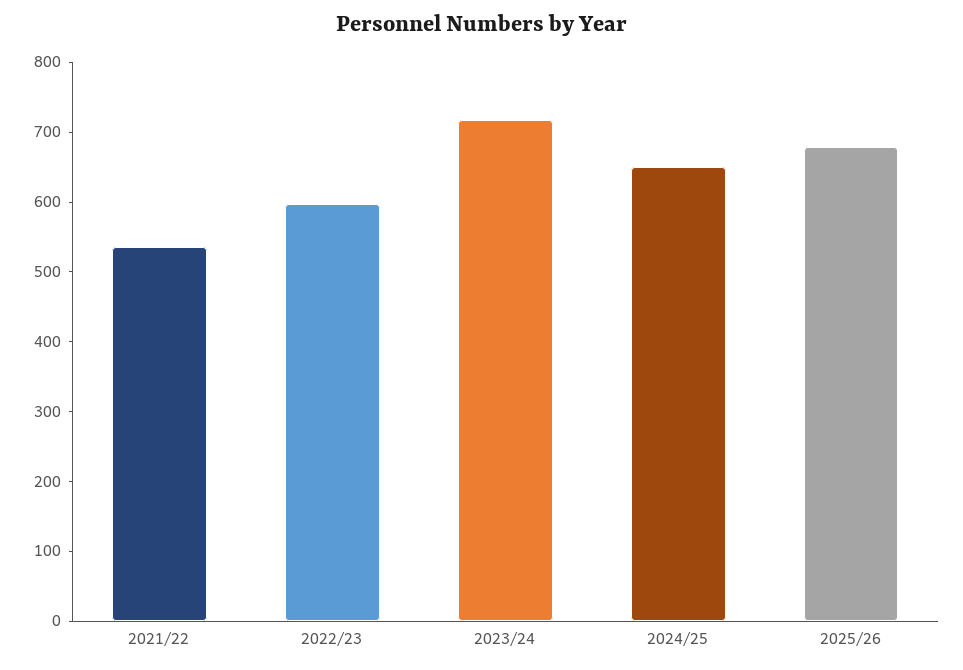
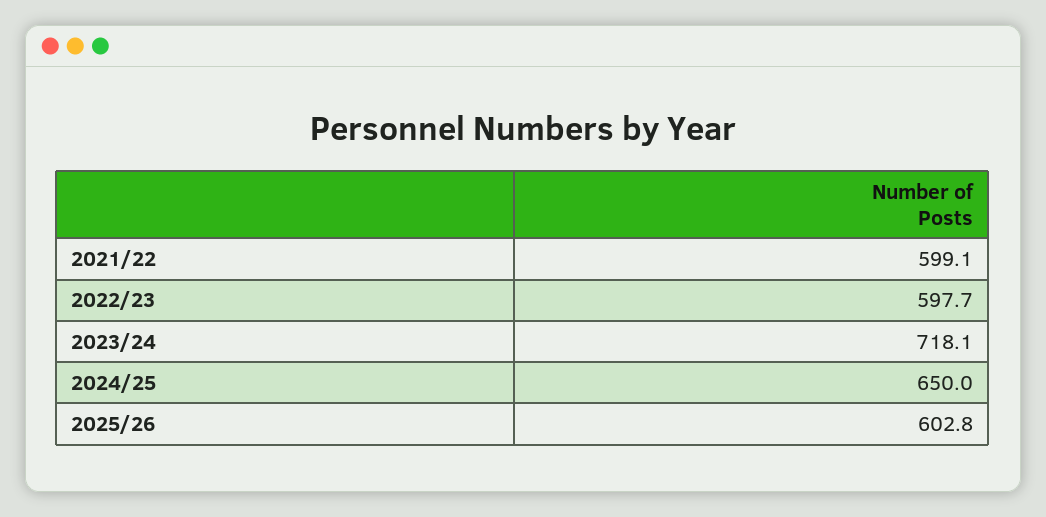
2021/22: 540 -> 599.1
2025/26: 680 -> 602.8

